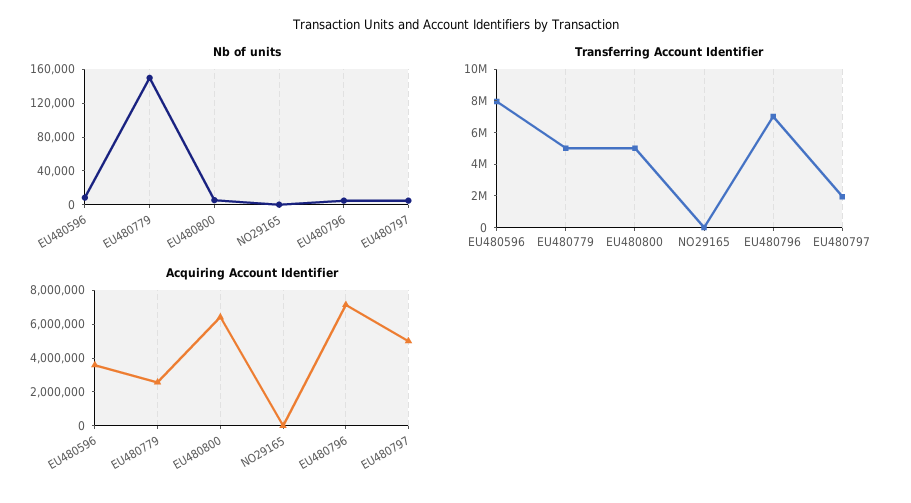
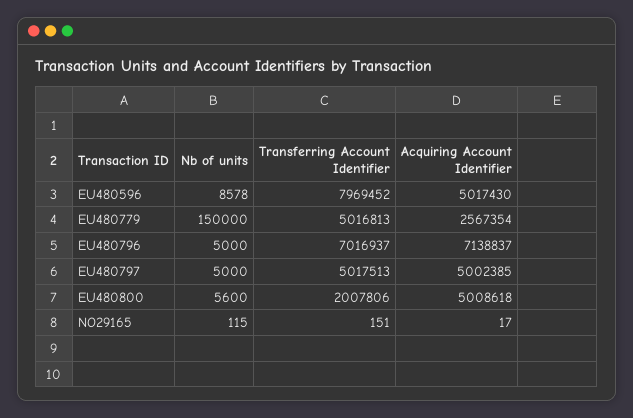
Transferring Account Identifier, EU480800: 5000000 -> 2007806
Transferring Account Identifier, EU480797: 2000000 -> 5017513
Acquiring Account Identifier, EU480596: 3500000 -> 5017430
Acquiring Account Identifier, EU480800: 6500000 -> 5008618

